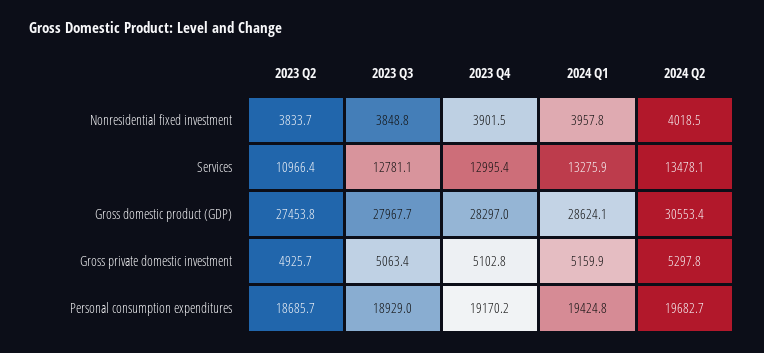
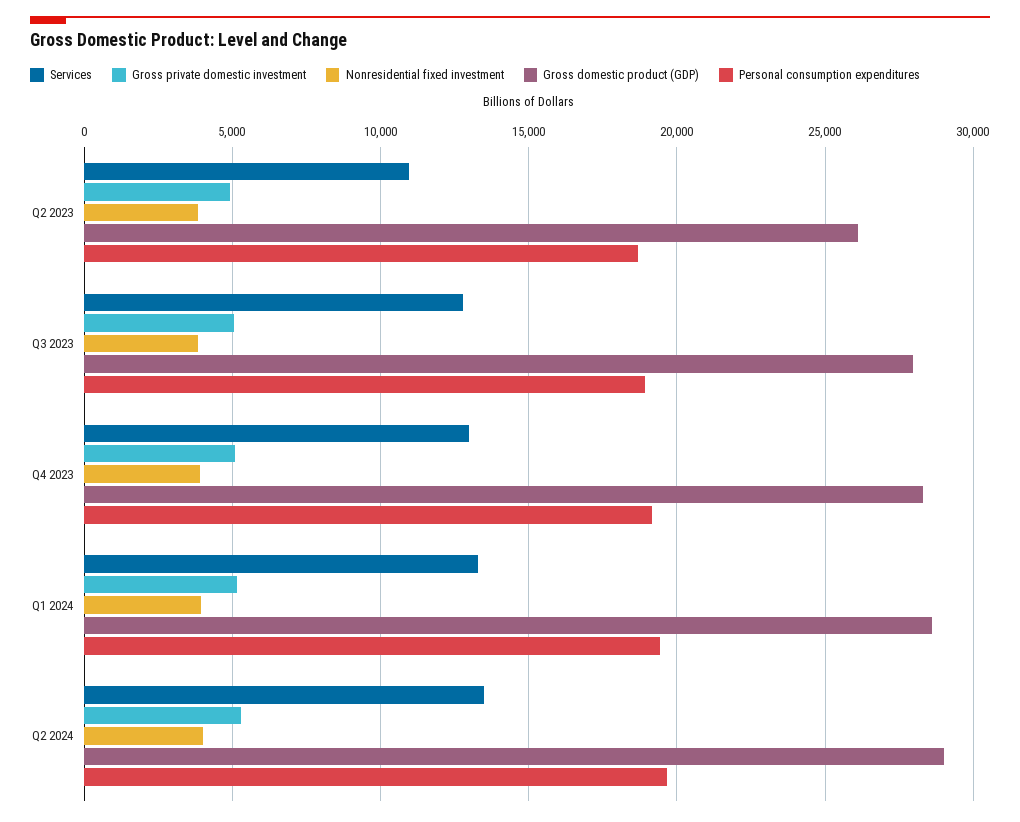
Gross domestic product (GDP), 2023 Q2: 27453.8 -> 26000
Gross domestic product (GDP), 2024 Q2: 30553.4 -> 29000

